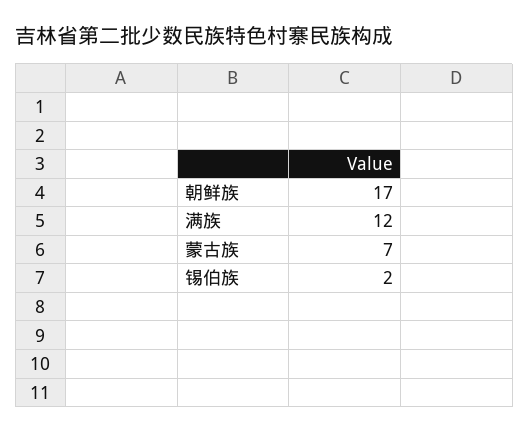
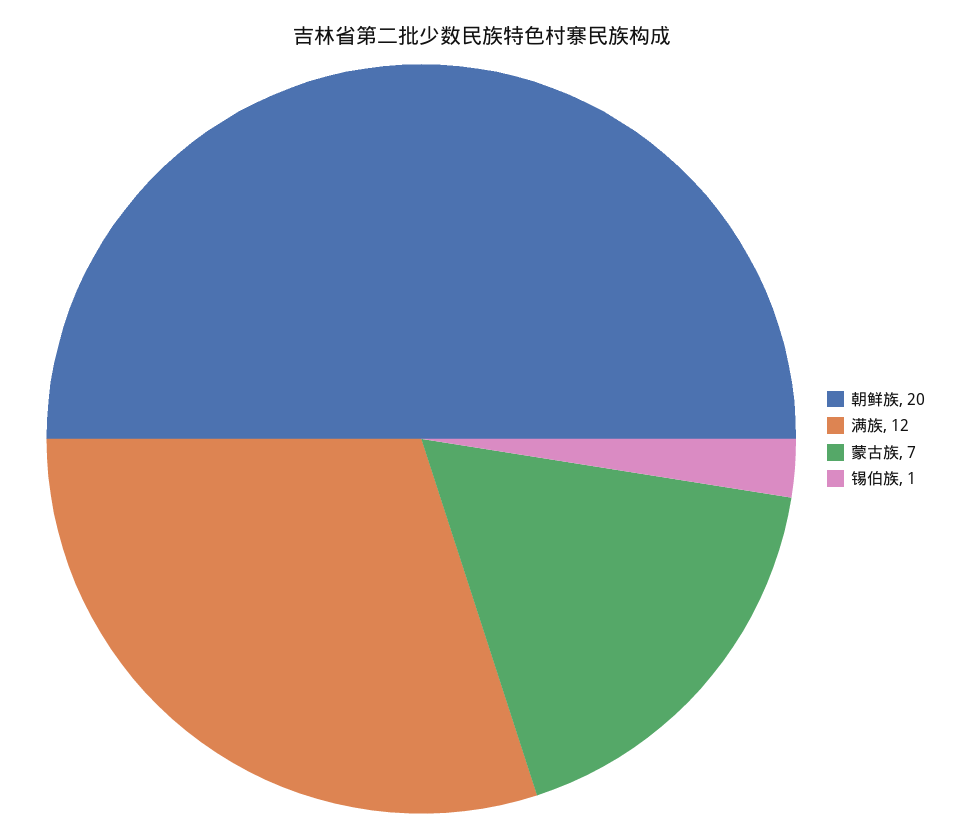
朝鲜族: 17 -> 20
锡伯族: 2 -> 1

